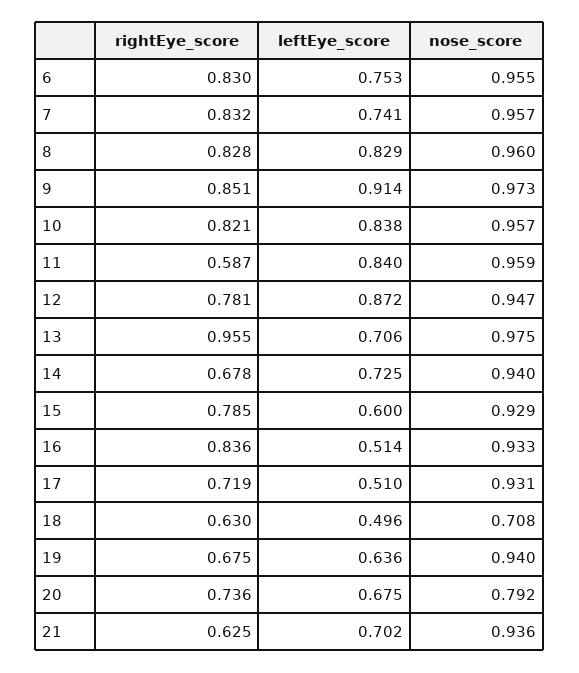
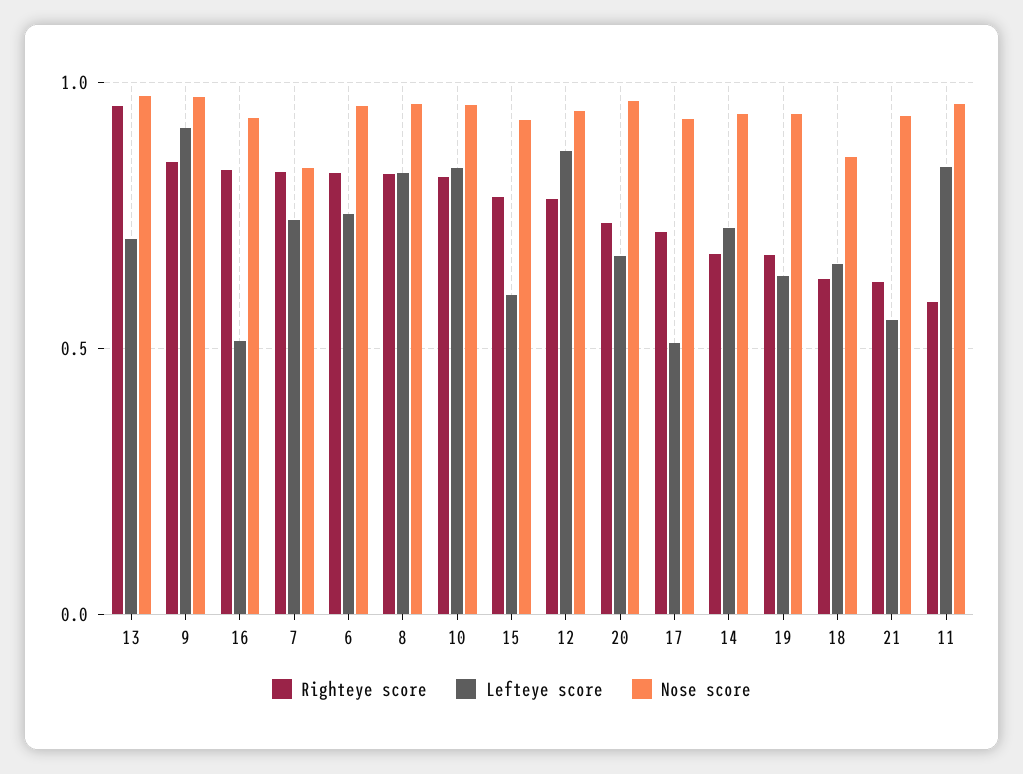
nose_score, 7: 0.957 -> 0.85
leftEye_score, 18: 0.496 -> 0.65
nose_score, 18: 0.708 -> 0.85
nose_score, 20: 0.792 -> 0.95
leftEye_score, 21: 0.702 -> 0.55

